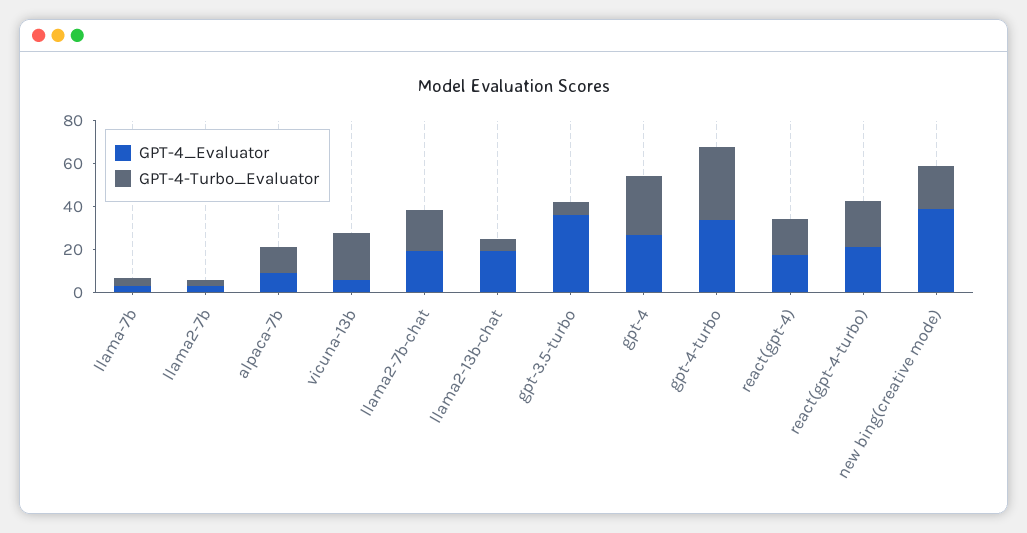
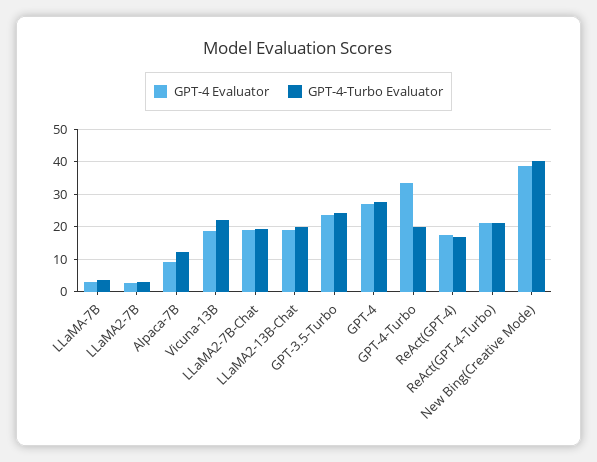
GPT-4_Evaluator, vicuna-13b: 5 -> 18
GPT-4-Turbo_Evaluator, llama2-13b-chat: 5 -> 20
GPT-4_Evaluator, gpt-3.5-turbo: 35 -> 24
GPT-4-Turbo_Evaluator, gpt-3.5-turbo: 5 -> 24
GPT-4-Turbo_Evaluator, gpt-4-turbo: 35 -> 20
GPT-4-Turbo_Evaluator, new bing(creative mode): 20 -> 40

